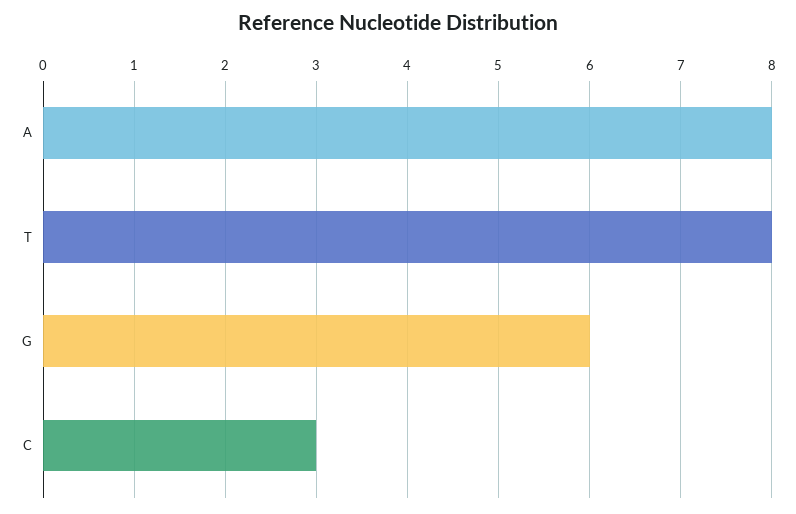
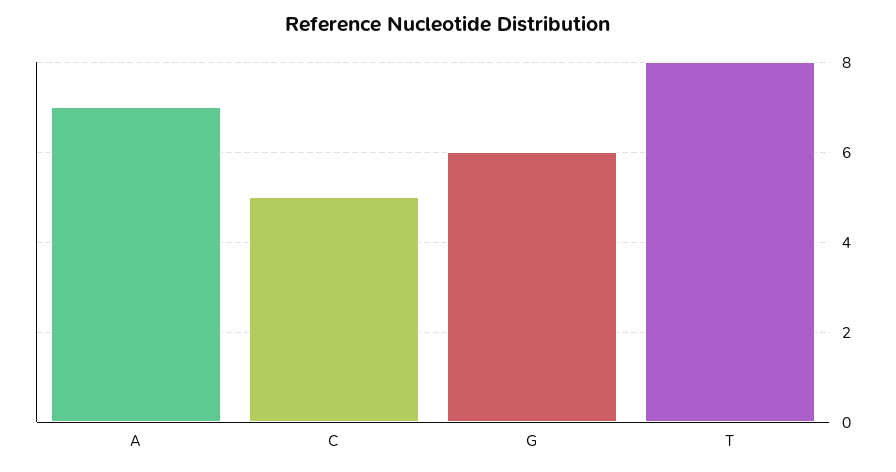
A: 8 -> 7
C: 3 -> 5

